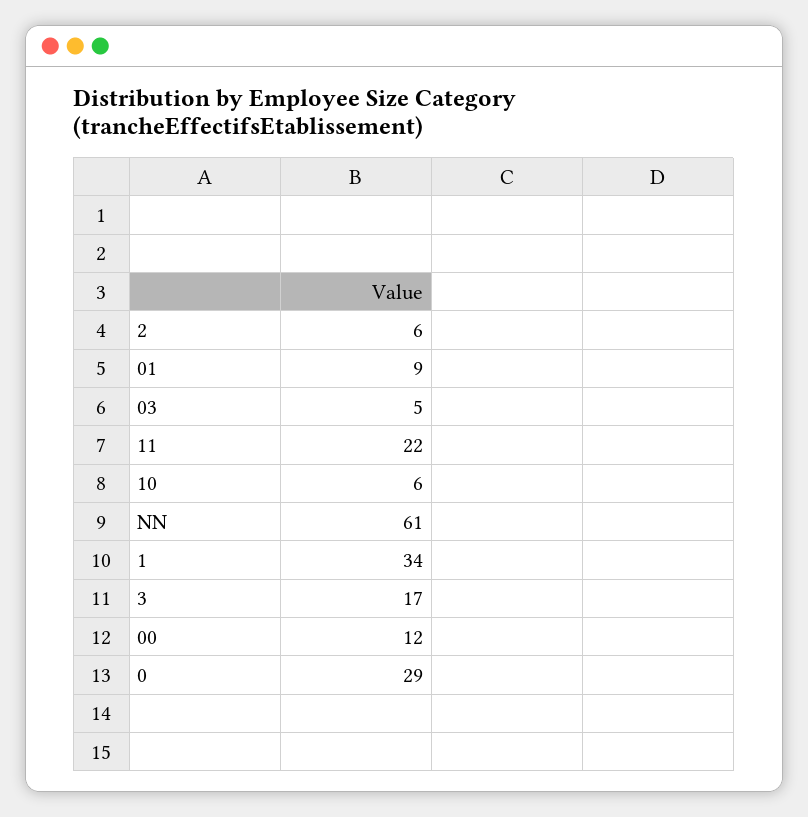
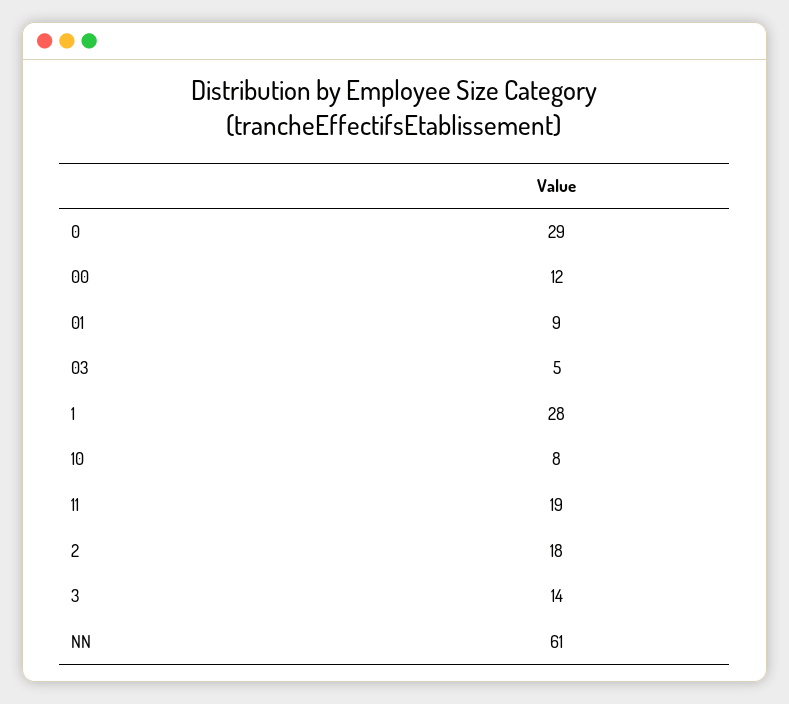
2: 6 -> 18
11: 22 -> 19
10: 6 -> 8
1: 34 -> 28
3: 17 -> 14

